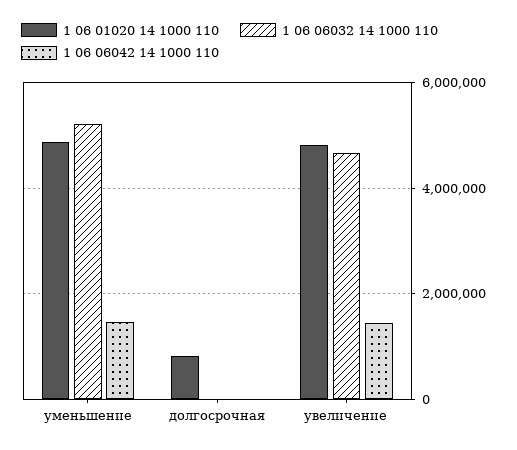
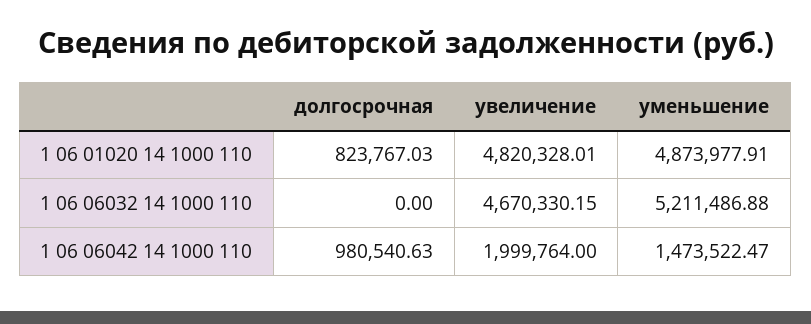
1 06 06042 14 1000 110, долгосрочная: 0 -> 980540.63
1 06 06042 14 1000 110, увеличение: 1400000 -> 1999764

